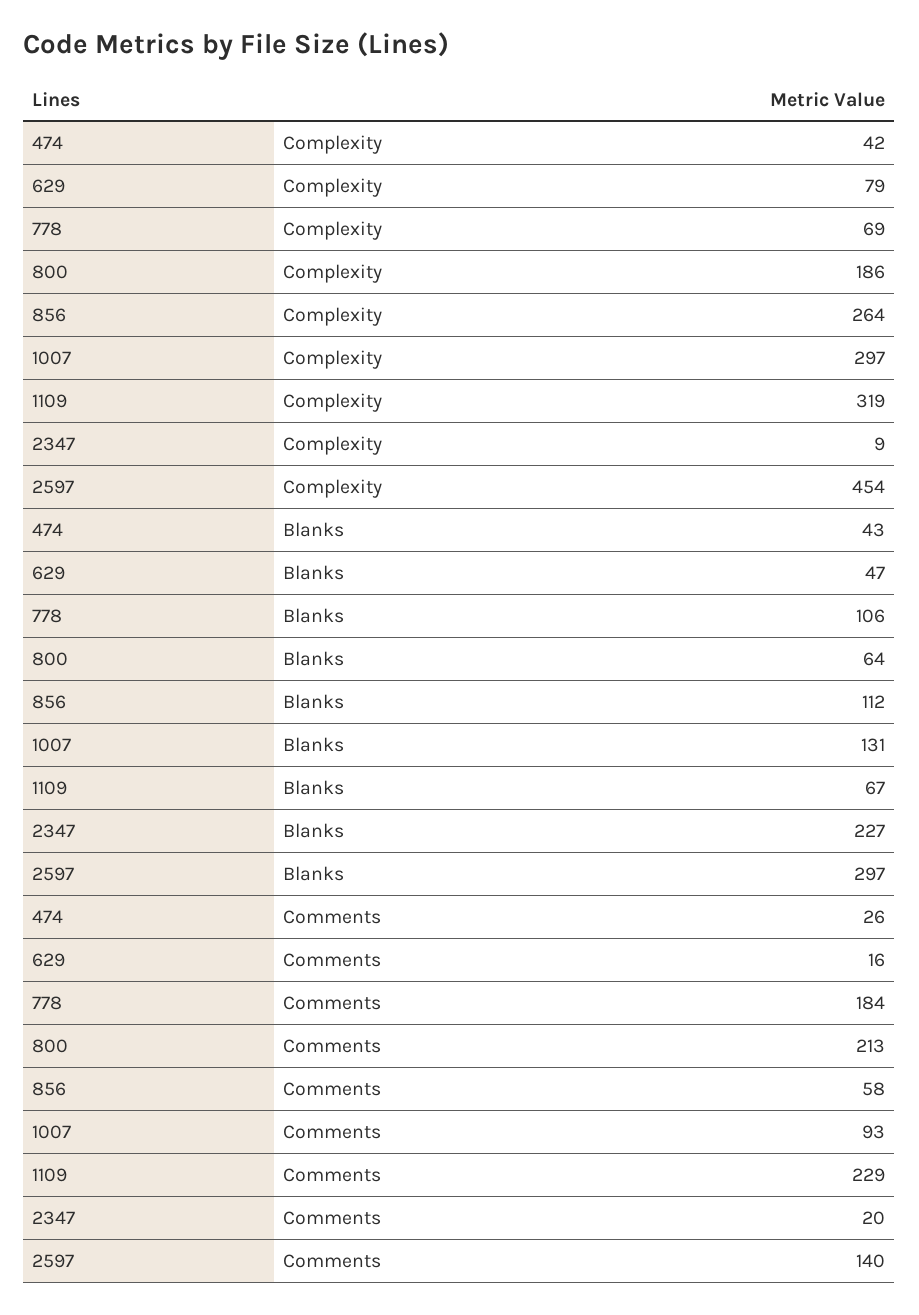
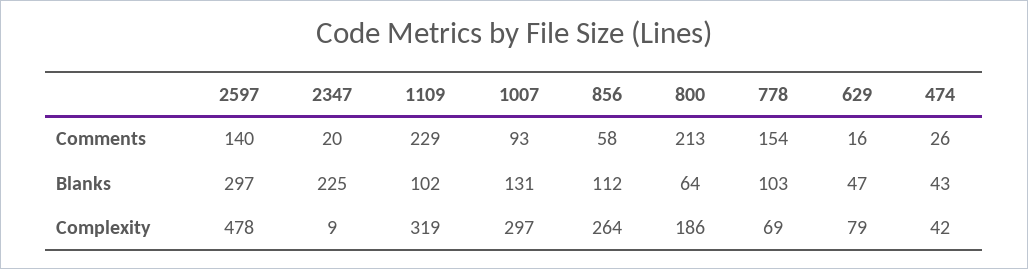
2597, Complexity: 454 -> 478
778, Blanks: 106 -> 103
1109, Blanks: 67 -> 102
2347, Blanks: 227 -> 225
778, Comments: 184 -> 154

